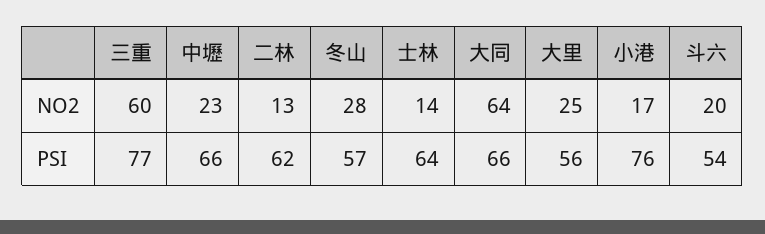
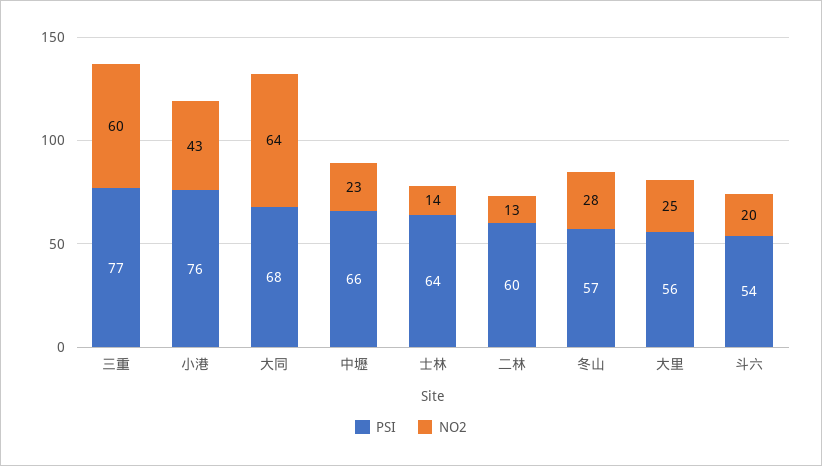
NO2, 小港: 17 -> 43
PSI, 二林: 62 -> 60
PSI, 大同: 66 -> 68

